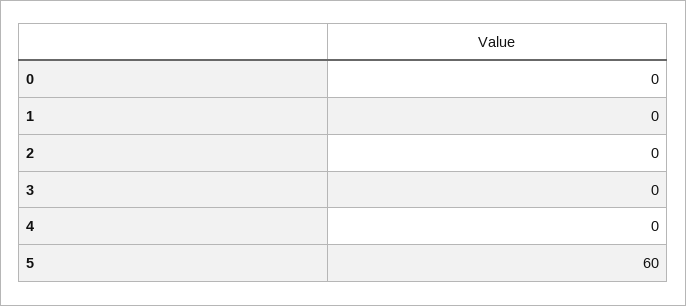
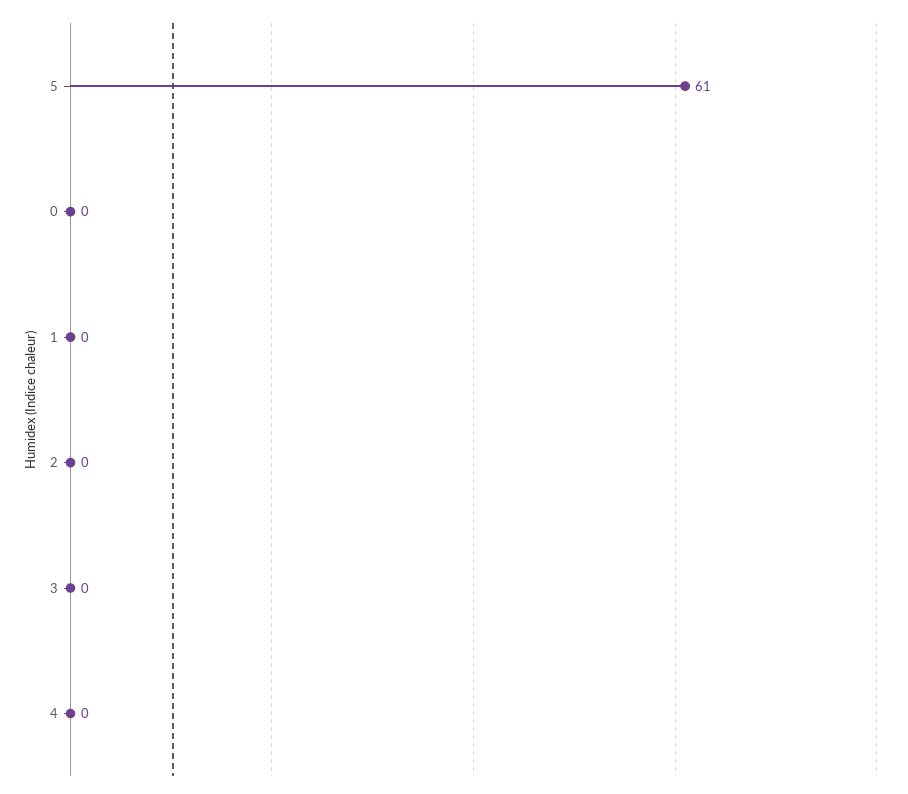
5: 60 -> 61

